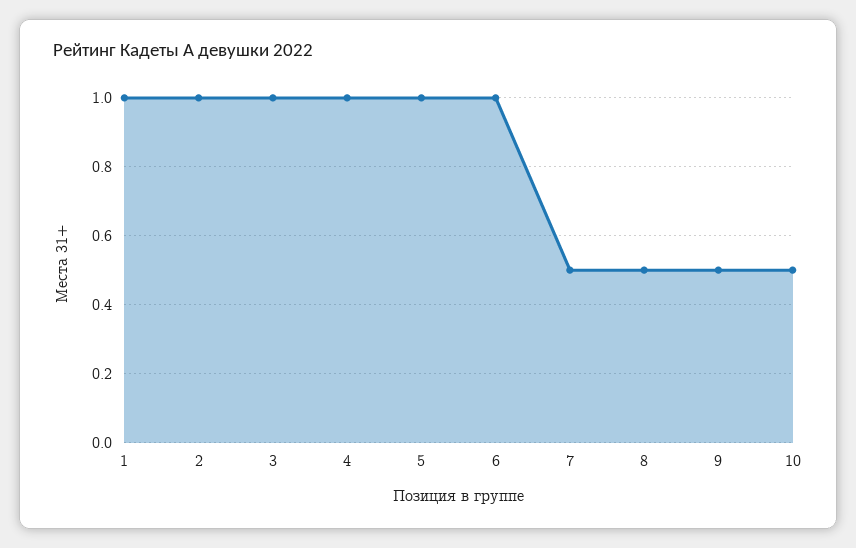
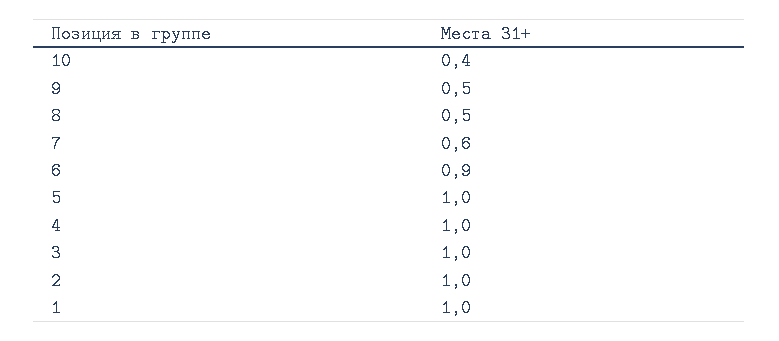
6: 1 -> 0.9
7: 0.5 -> 0.6
10: 0.5 -> 0.4

